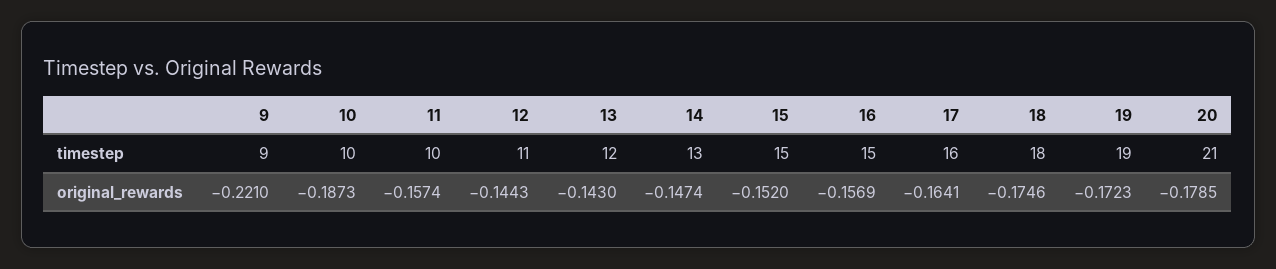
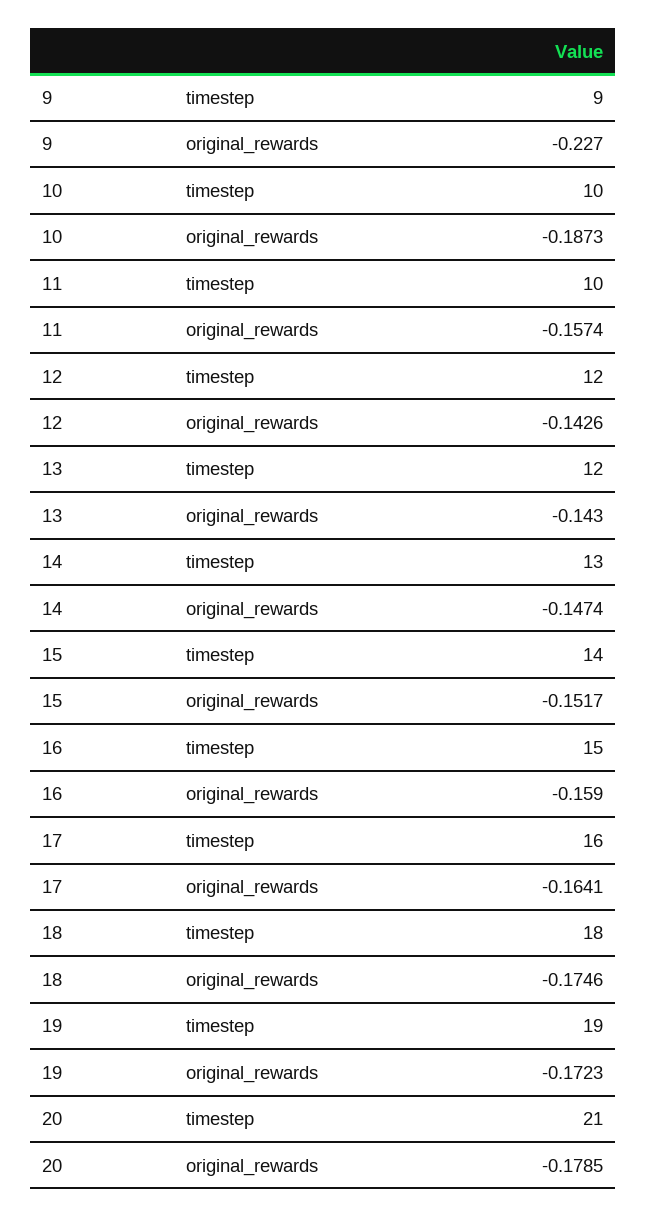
12, timestep: 11 -> 12
15, timestep: 15 -> 14
9, original_rewards: -0.221 -> -0.227
12, original_rewards: -0.1443 -> -0.1426
15, original_rewards: -0.152 -> -0.1517
16, original_rewards: -0.1569 -> -0.159

